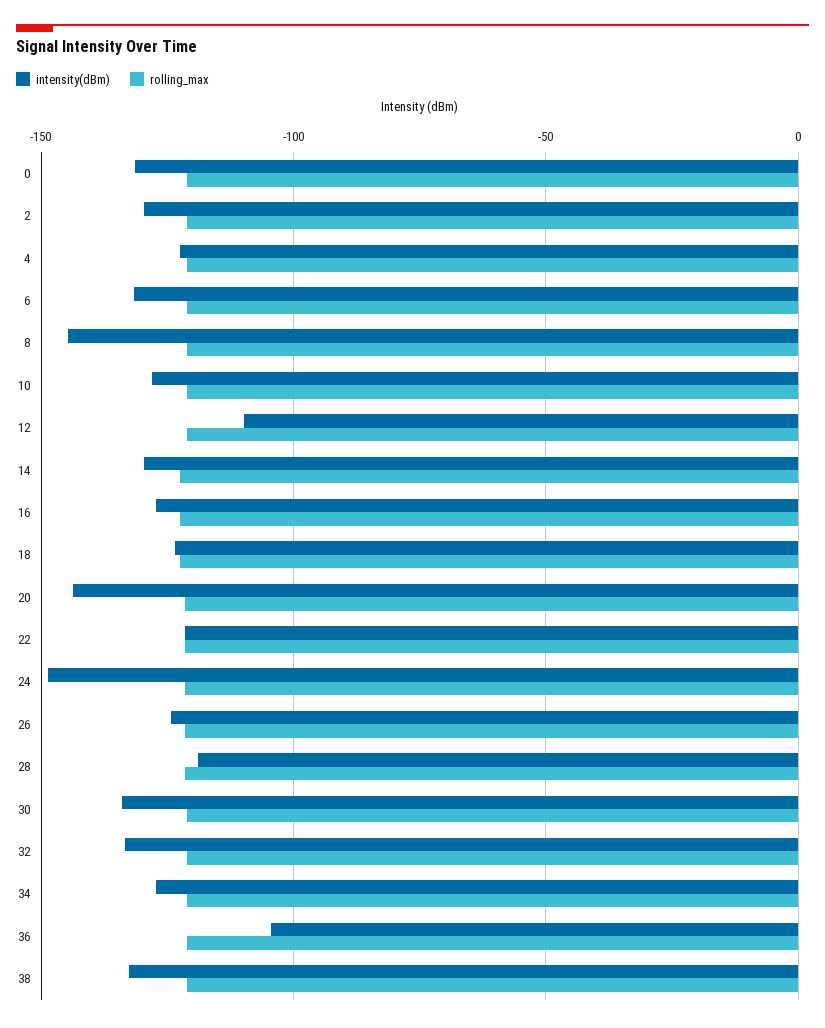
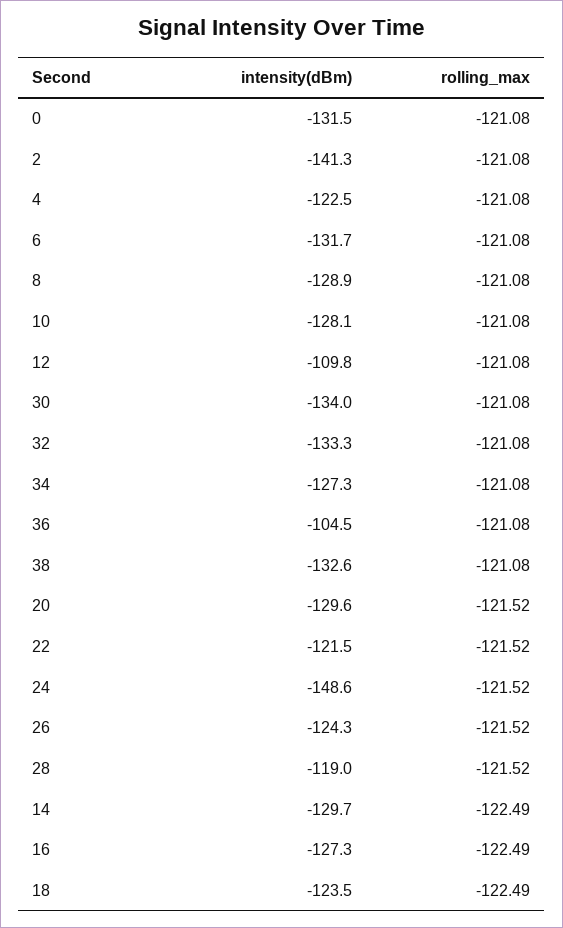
intensity(dBm), 2: -130 -> -141.3
intensity(dBm), 8: -145 -> -128.9
intensity(dBm), 20: -145 -> -129.6

